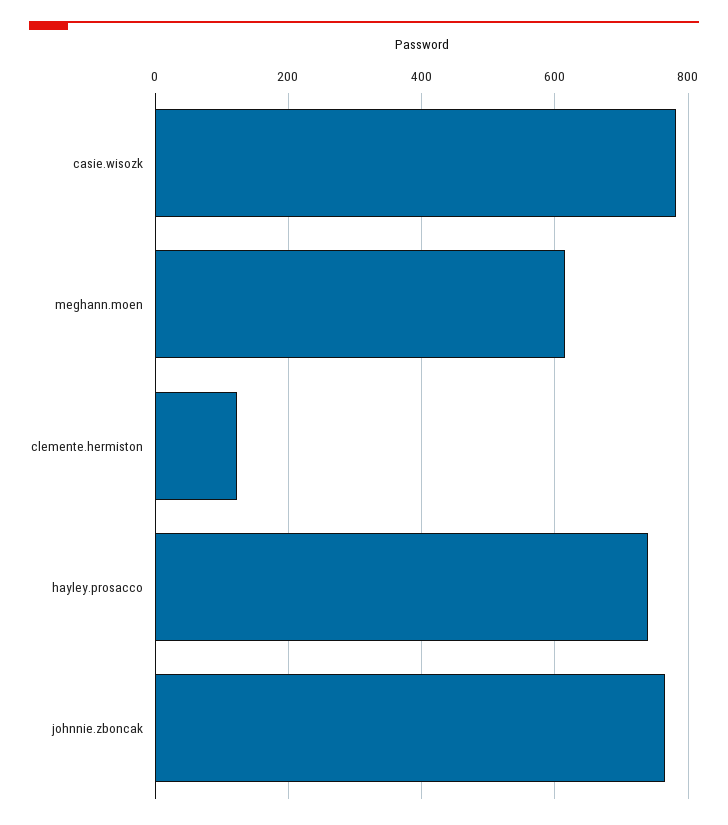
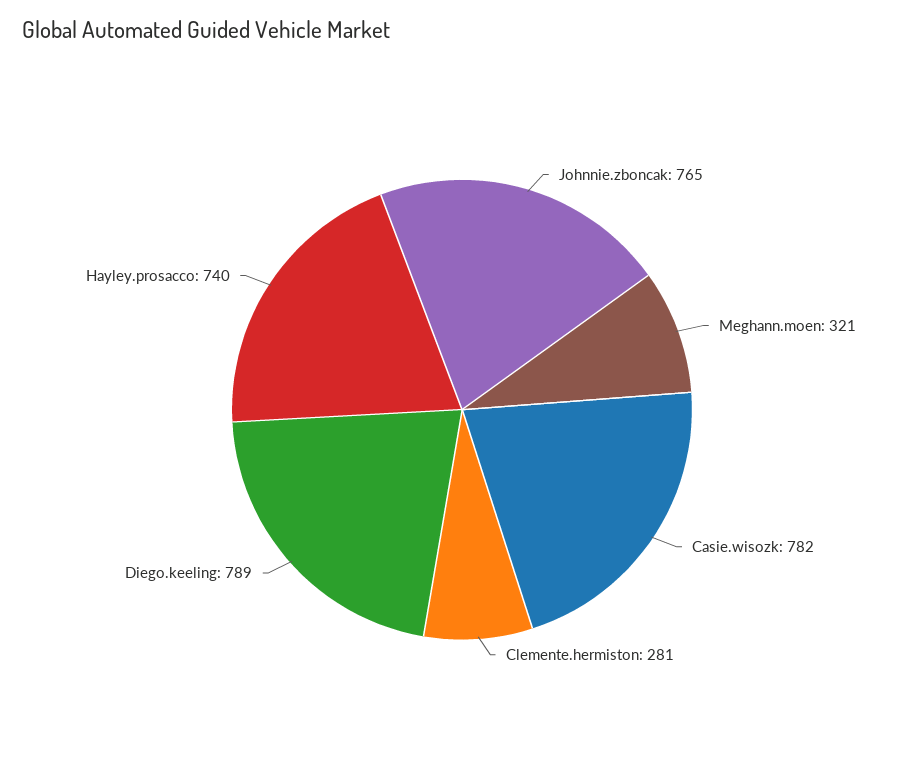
meghann.moen: 620 -> 321
clemente.hermiston: 120 -> 281
Diego.keeling: none -> 789

